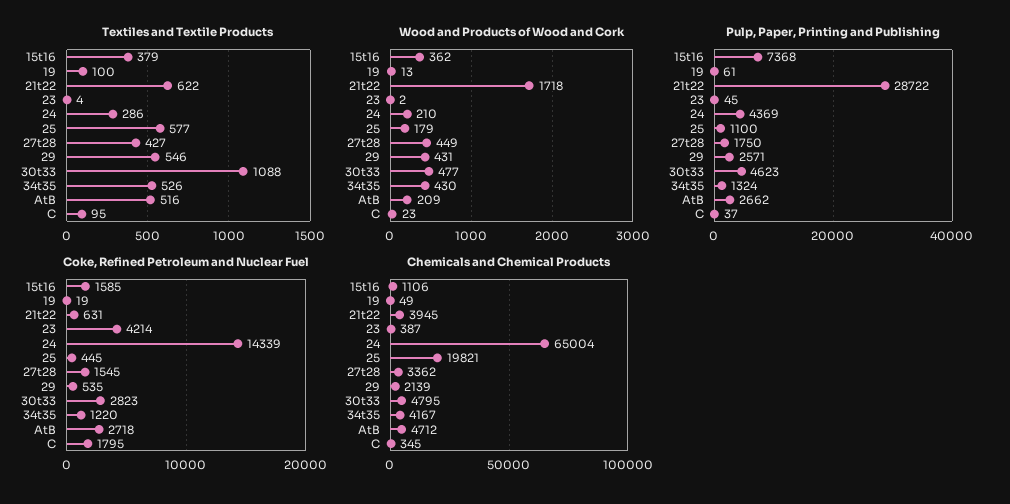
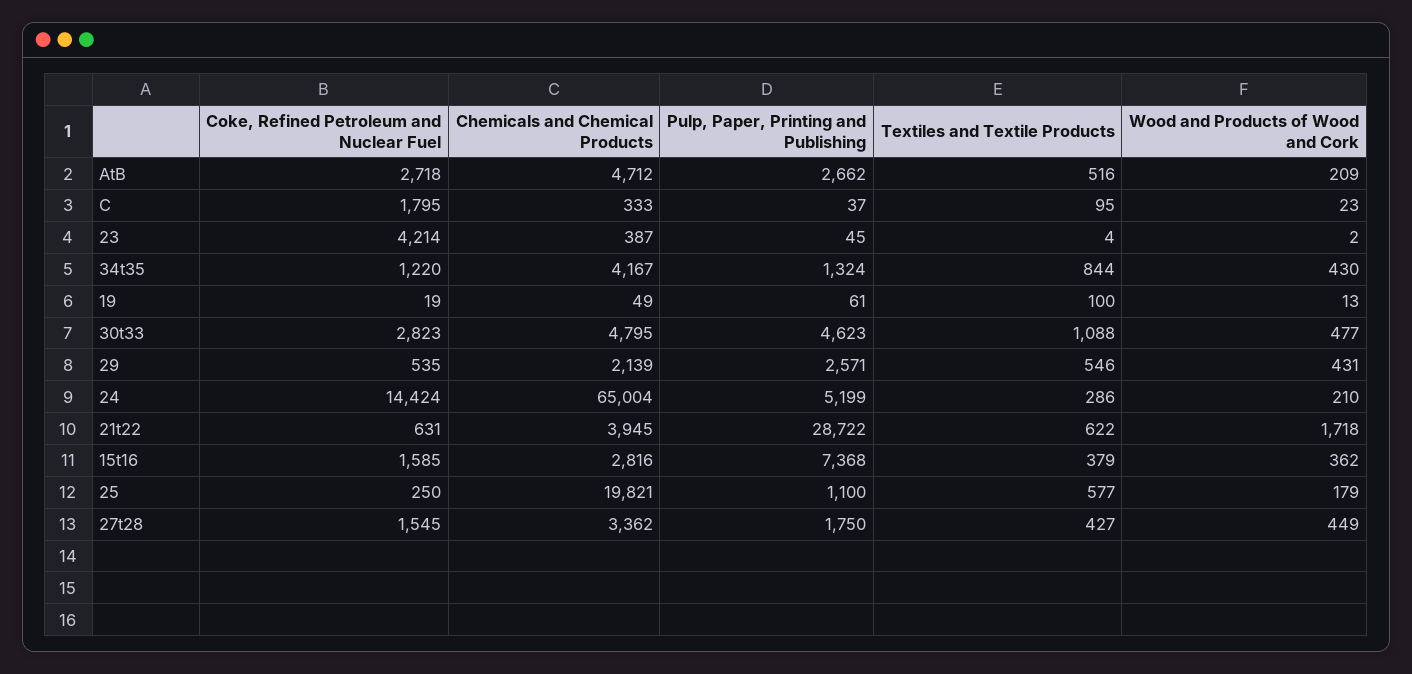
Textiles and Textile Products, 34t35: 526 -> 844
Pulp, Paper, Printing and Publishing, 24: 4369 -> 5199
Coke, Refined Petroleum and Nuclear Fuel, 24: 14339 -> 14424
Coke, Refined Petroleum and Nuclear Fuel, 25: 445 -> 250
Chemicals and Chemical Products, 15t16: 1106 -> 2816
Chemicals and Chemical Products, C: 345 -> 333

